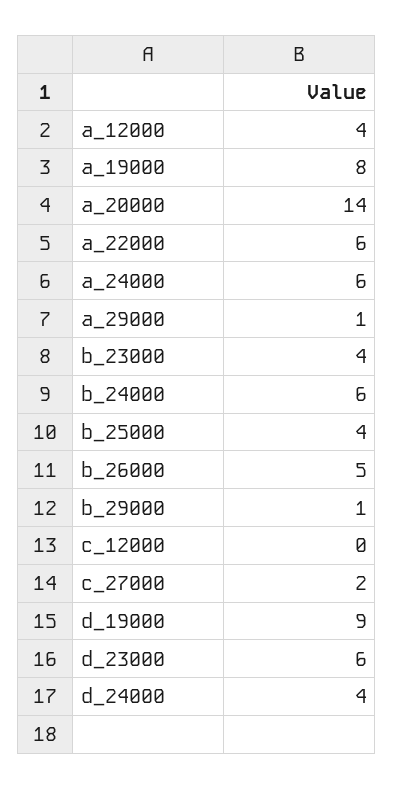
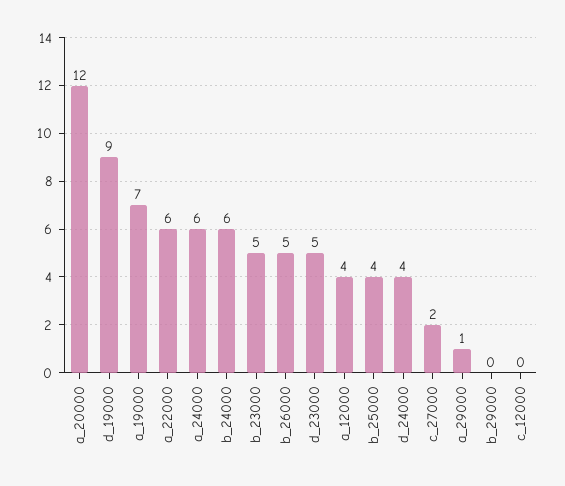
a_19000: 8 -> 7
a_20000: 14 -> 12
b_23000: 4 -> 5
b_29000: 1 -> 0
d_23000: 6 -> 5

